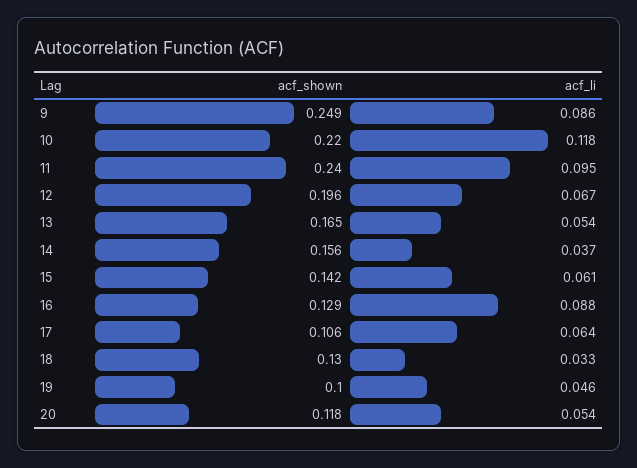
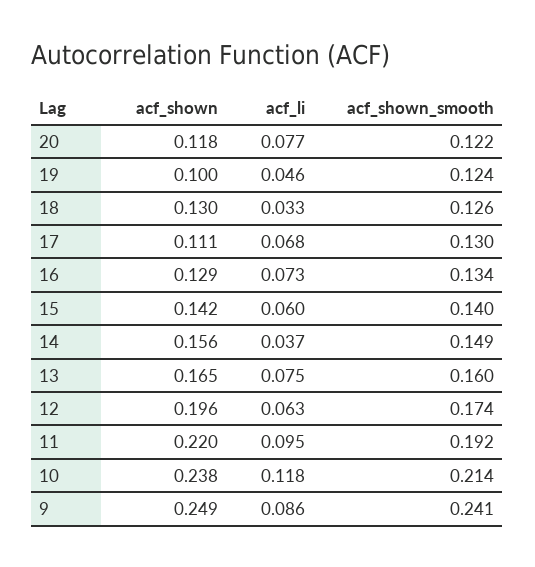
acf_shown, 10: 0.22 -> 0.238
acf_shown, 11: 0.24 -> 0.22
acf_li, 12: 0.067 -> 0.063
acf_li, 13: 0.054 -> 0.075
acf_li, 15: 0.061 -> 0.06
acf_li, 16: 0.088 -> 0.073
acf_shown, 17: 0.106 -> 0.111
acf_li, 17: 0.064 -> 0.068
acf_li, 20: 0.054 -> 0.077
acf_shown_smooth, 20: none -> 0.122
acf_shown_smooth, 19: none -> 0.124
acf_shown_smooth, 18: none -> 0.126
acf_shown_smooth, 17: none -> 0.13
acf_shown_smooth, 16: none -> 0.134
acf_shown_smooth, 15: none -> 0.14
acf_shown_smooth, 14: none -> 0.149
acf_shown_smooth, 13: none -> 0.16
acf_shown_smooth, 12: none -> 0.174
acf_shown_smooth, 11: none -> 0.192
acf_shown_smooth, 10: none -> 0.214
acf_shown_smooth, 9: none -> 0.241

